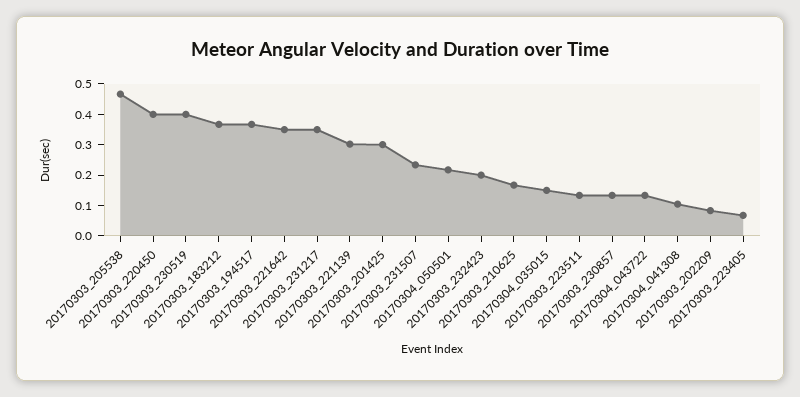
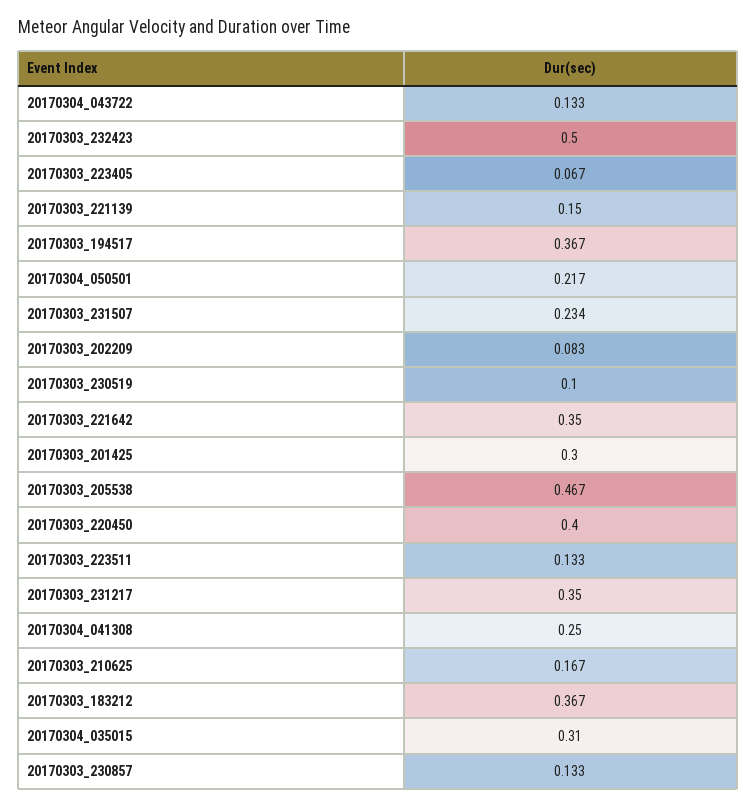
20170303_230519: 0.4 -> 0.1
20170303_221139: 0.3 -> 0.15
20170303_232423: 0.2 -> 0.5
20170304_035015: 0.15 -> 0.31
20170304_041308: 0.1 -> 0.25

